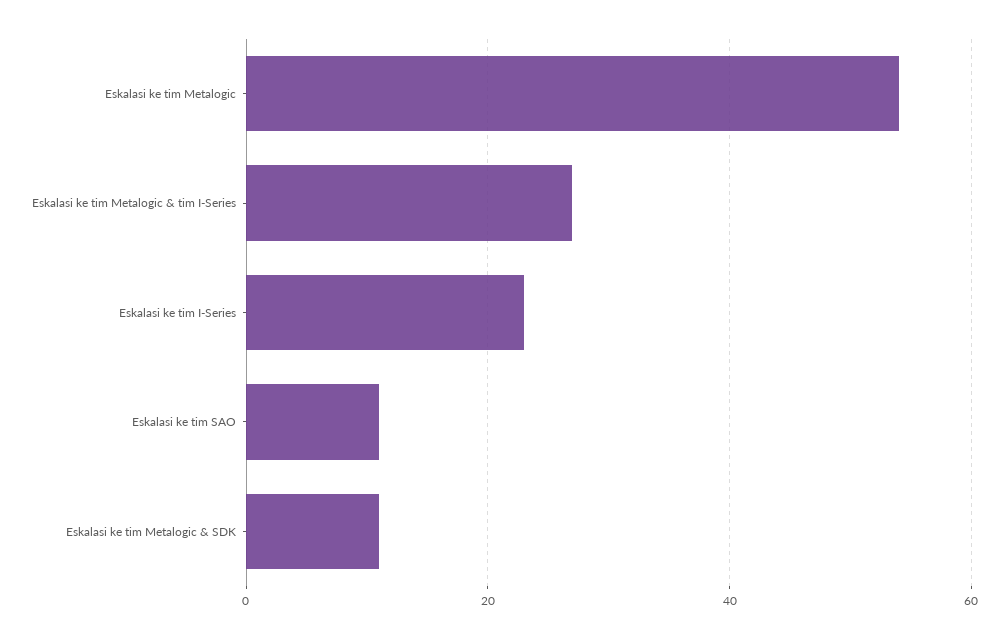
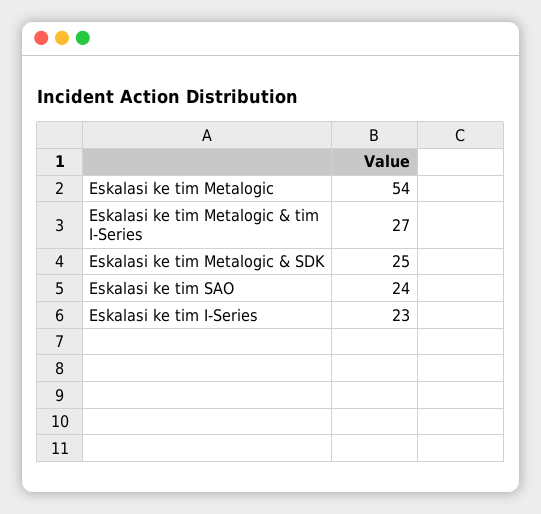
Eskalasi ke tim SAO: 10 -> 24
Eskalasi ke tim Metalogic & SDK: 10 -> 25

